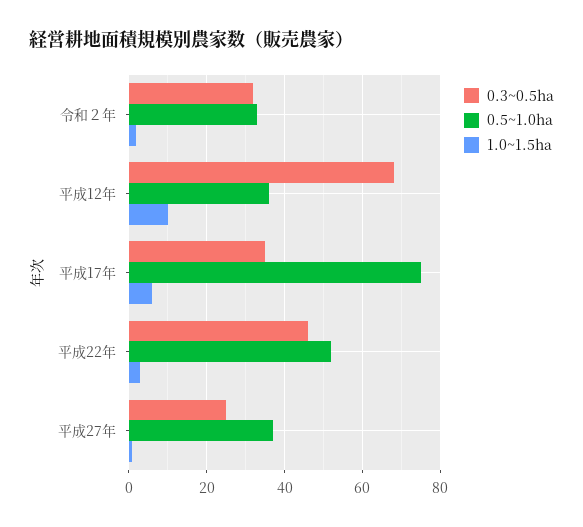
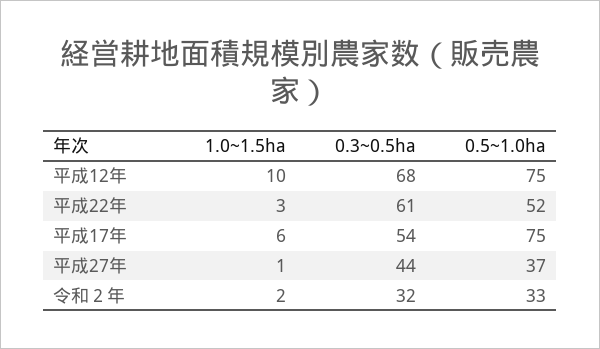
0.5~1.0ha, 平成12年: 35 -> 75
0.3~0.5ha, 平成17年: 35 -> 54
0.3~0.5ha, 平成22年: 45 -> 61
0.3~0.5ha, 平成27年: 25 -> 44

